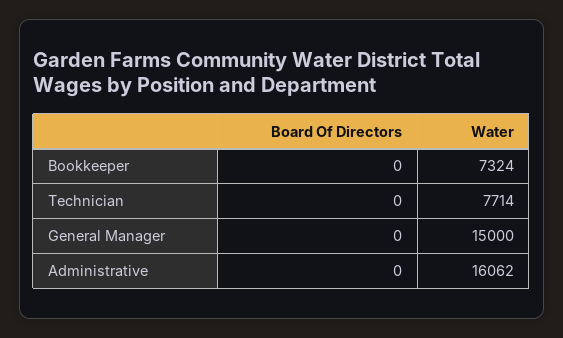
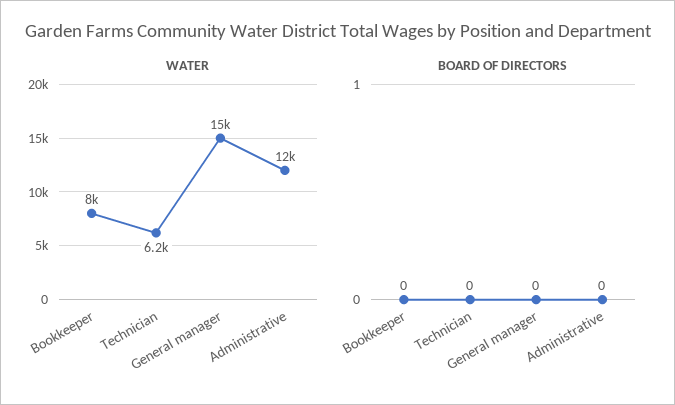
Water, Bookkeeper: 7324 -> 8000
Water, Technician: 7714 -> 6200
Water, Administrative: 16062 -> 12000

